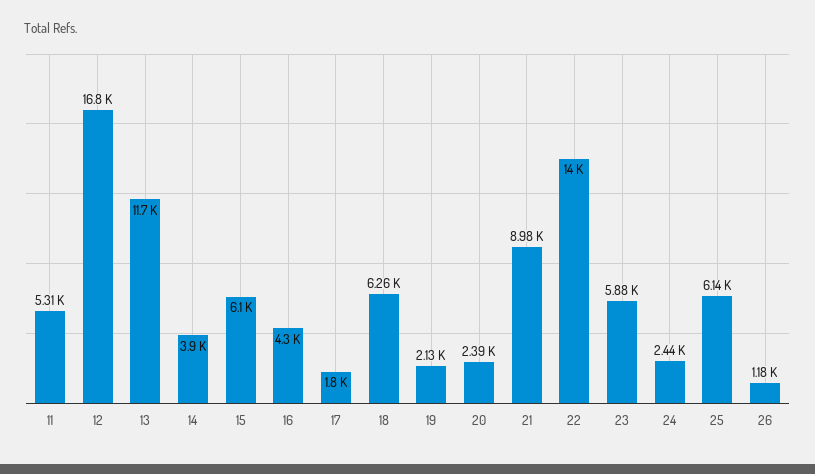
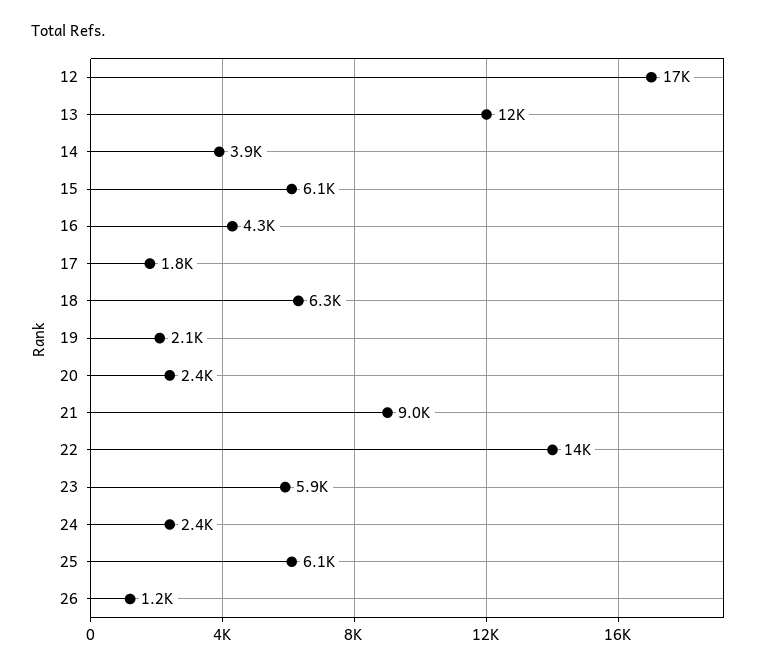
11: 5310 -> none

